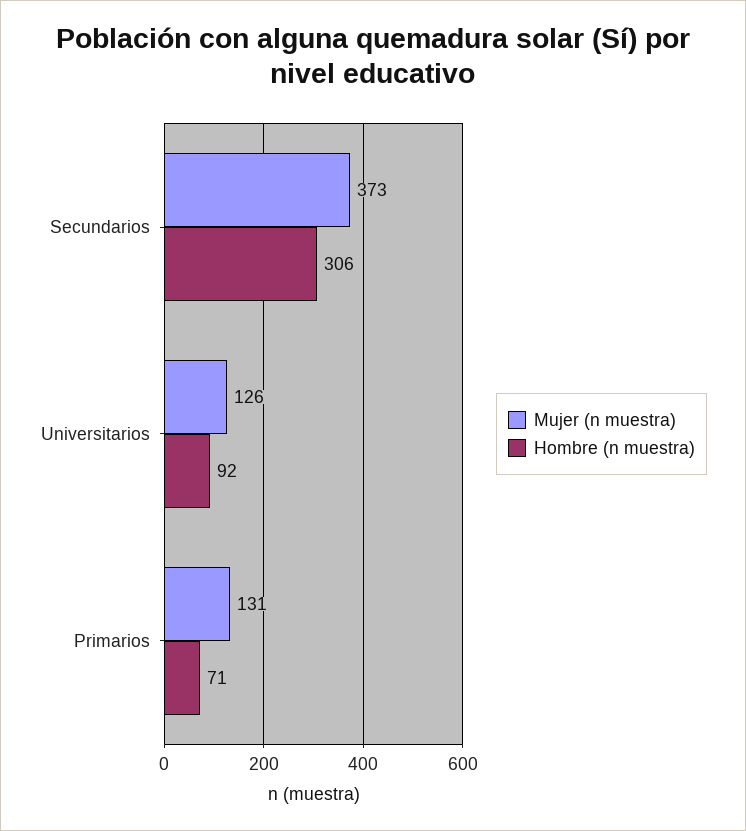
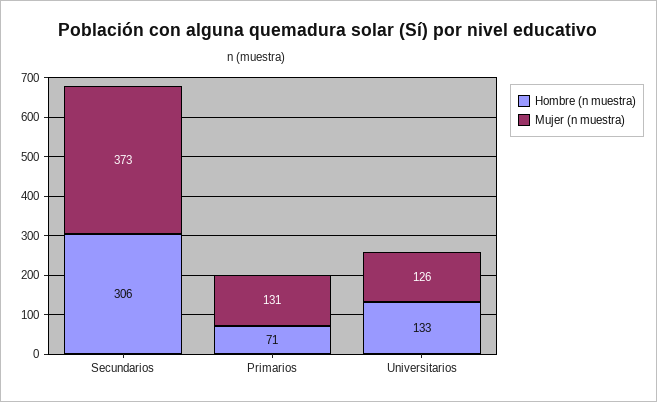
Hombre (n muestra), Universitarios: 92 -> 133

